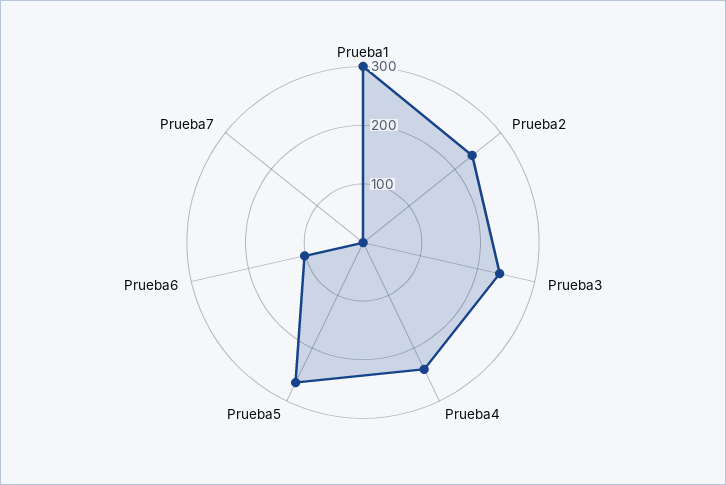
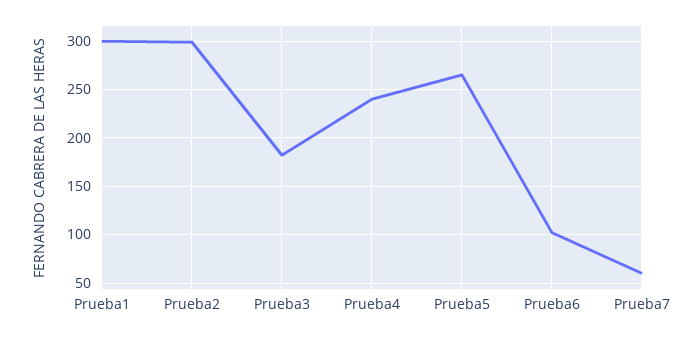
Prueba2: 240 -> 300
Prueba3: 240 -> 180
Prueba7: 0 -> 60

